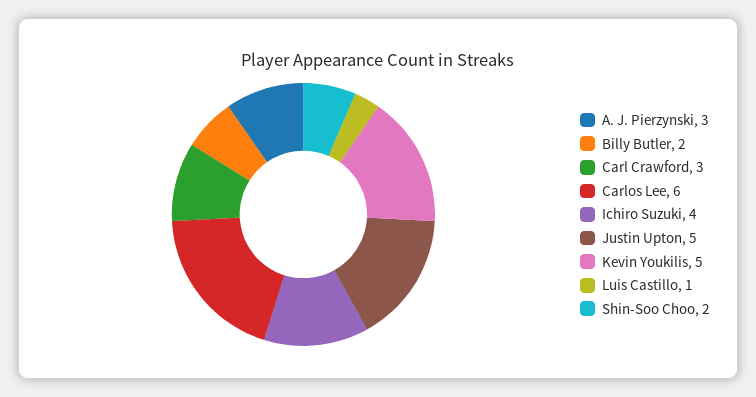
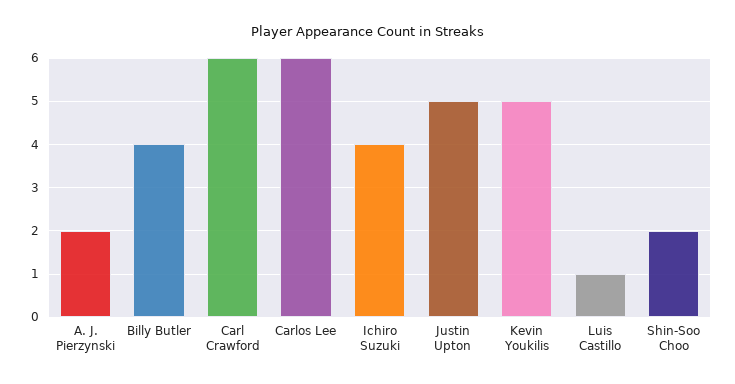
A. J. Pierzynski: 3 -> 2
Billy Butler: 2 -> 4
Carl Crawford: 3 -> 6

